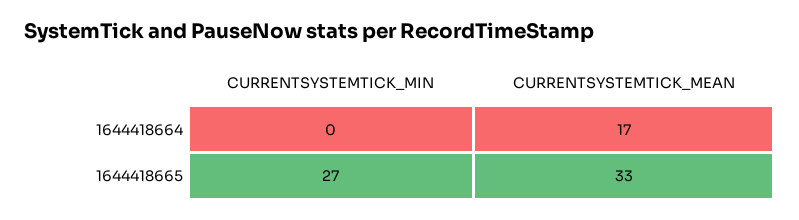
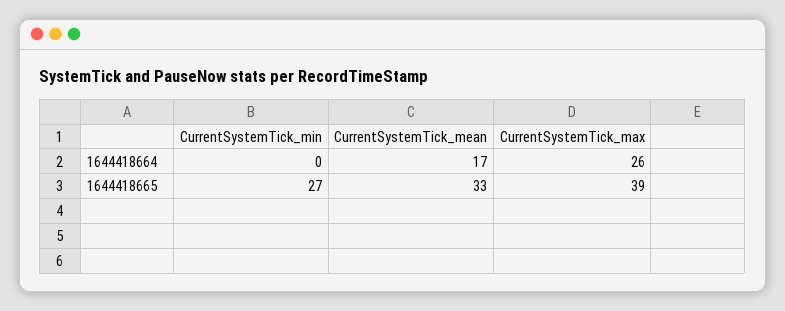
CurrentSystemTick_max, 1644418664: none -> 26
CurrentSystemTick_max, 1644418665: none -> 39

